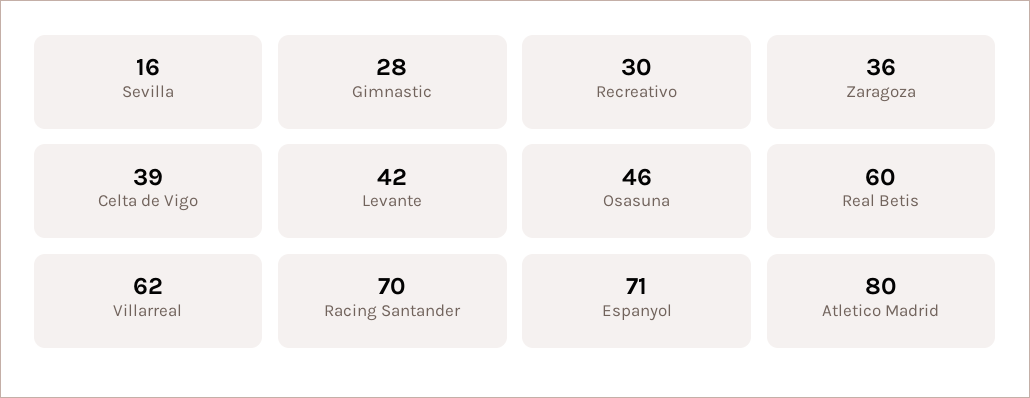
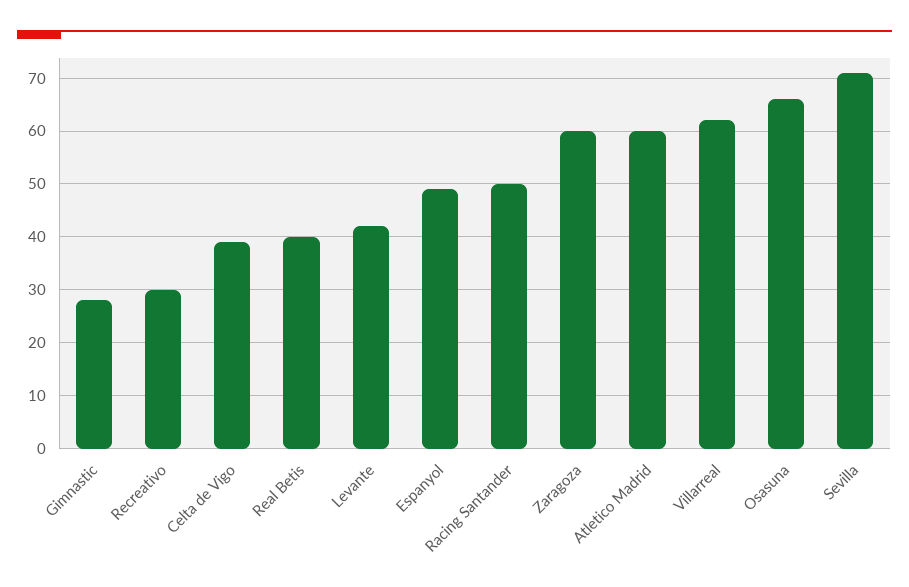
Sevilla: 16 -> 70
Zaragoza: 36 -> 60
Osasuna: 46 -> 65
Real Betis: 60 -> 40
Racing Santander: 70 -> 50
Espanyol: 71 -> 50
Atletico Madrid: 80 -> 60

